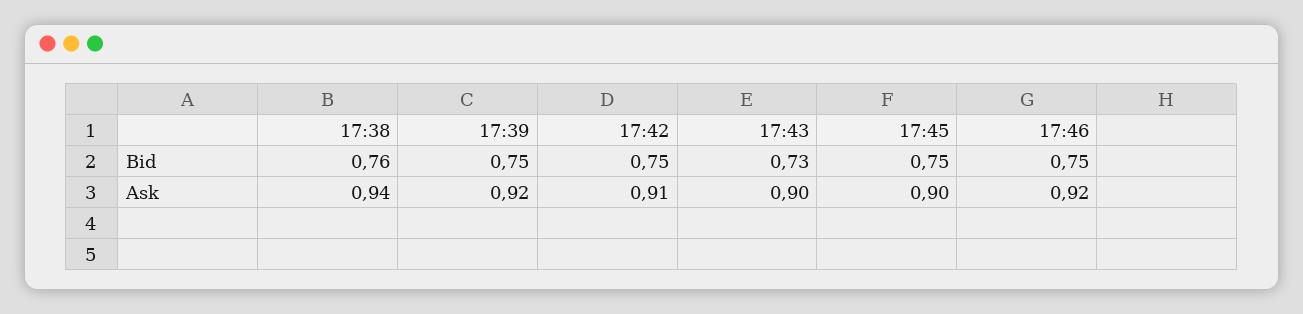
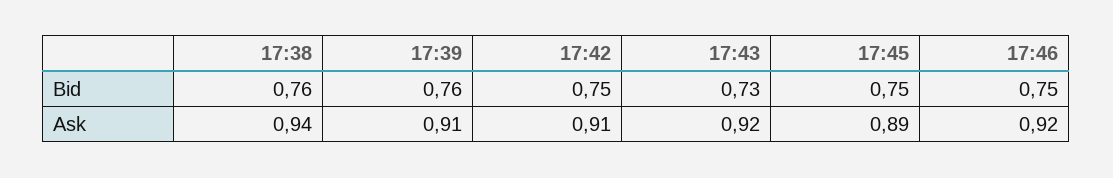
17:39, Bid: 0.75 -> 0.76
17:39, Ask: 0.92 -> 0.91
17:43, Ask: 0.9 -> 0.92
17:45, Ask: 0.9 -> 0.89

